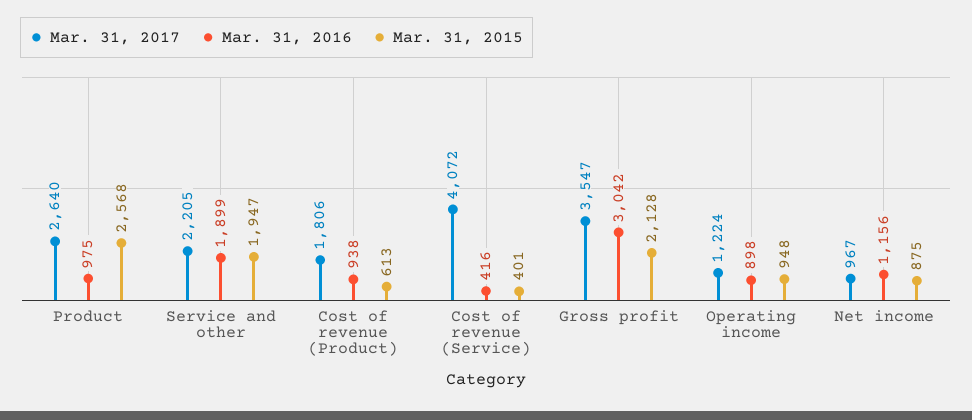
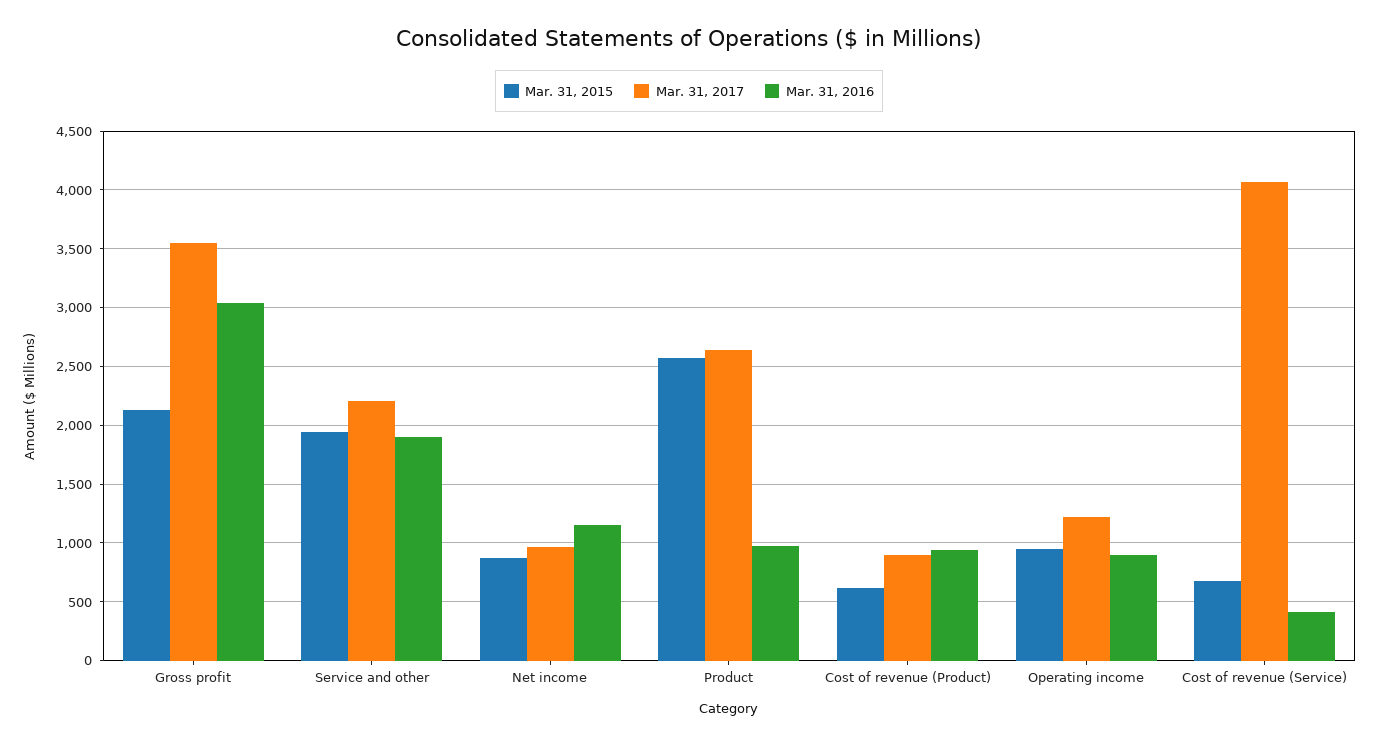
Mar. 31, 2017, Cost of revenue (Product): 1806 -> 900
Mar. 31, 2015, Cost of revenue (Service): 401 -> 700

